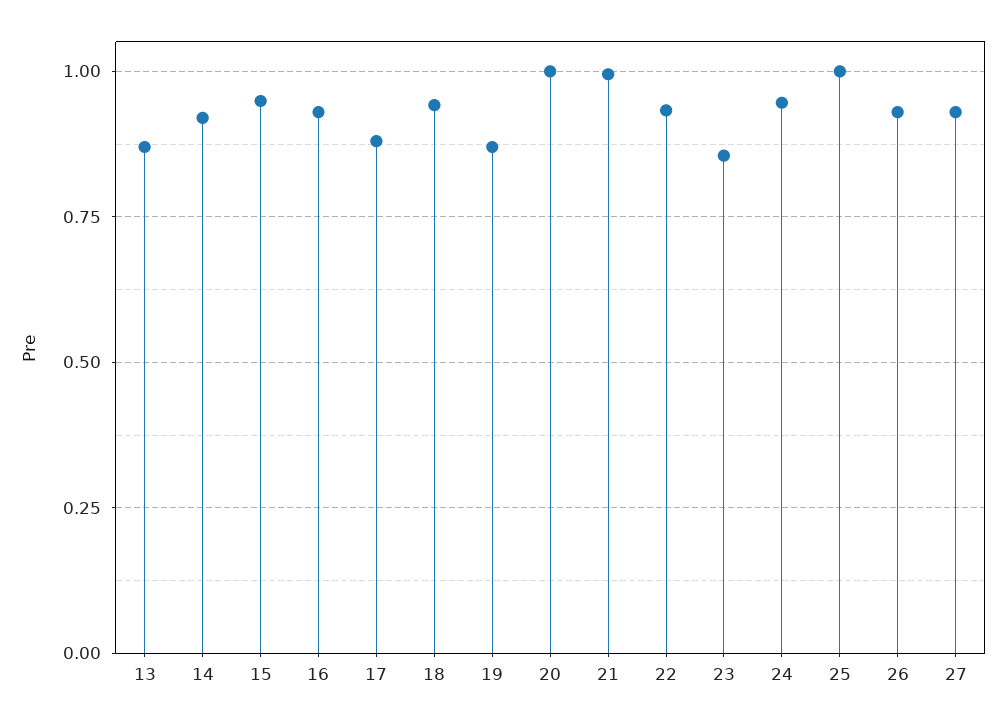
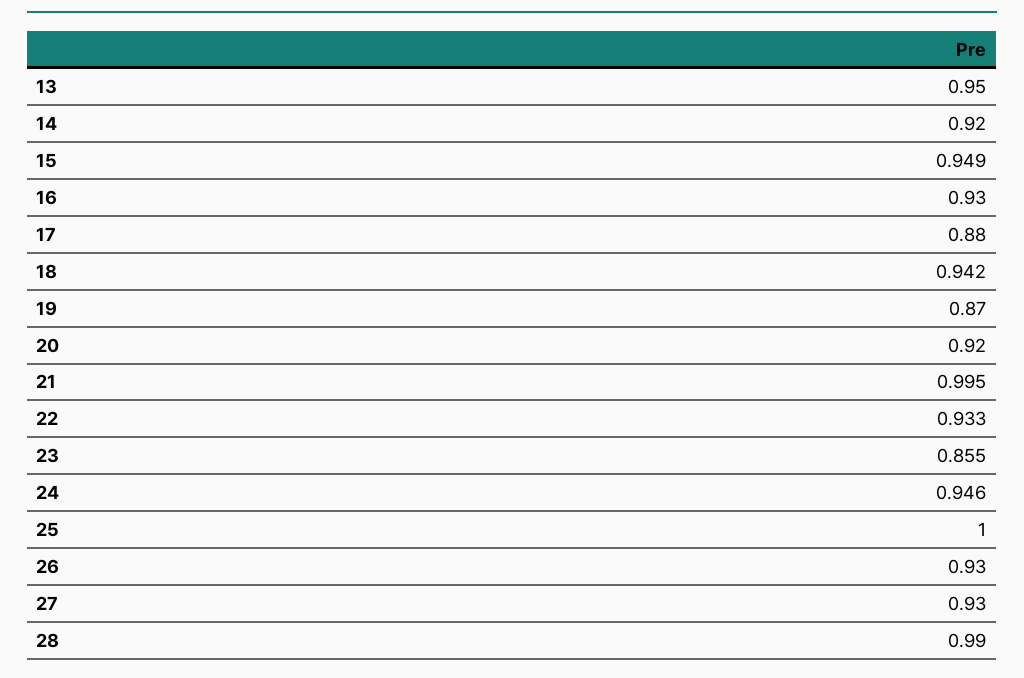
13: 0.875 -> 0.95
20: 1 -> 0.92
28: none -> 0.99

